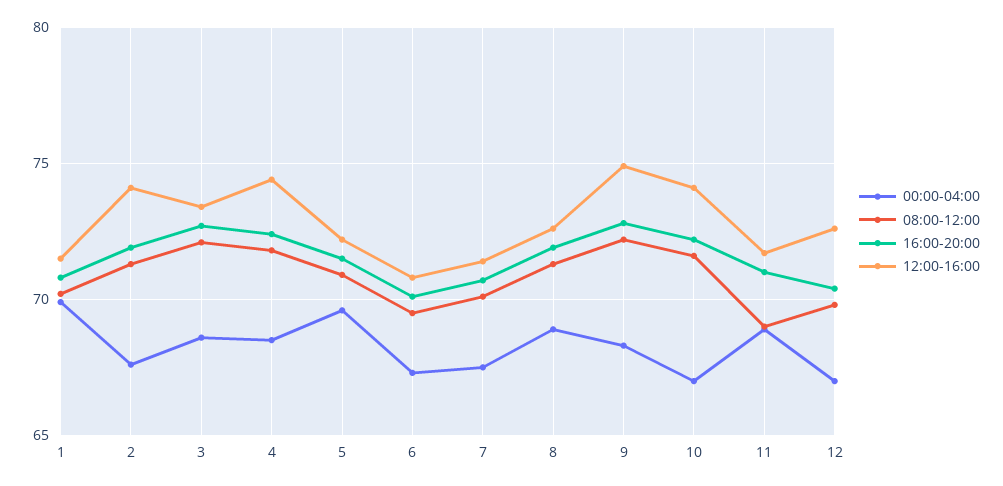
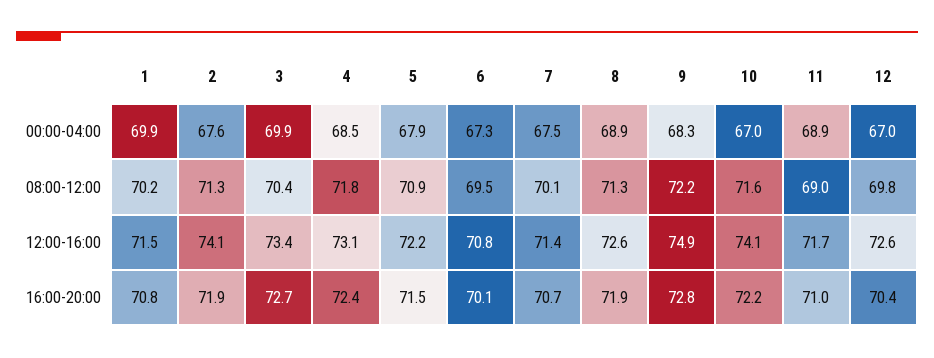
00:00-04:00, 3: 68.5 -> 69.9
08:00-12:00, 3: 72 -> 70.4
12:00-16:00, 4: 74.5 -> 73.1
00:00-04:00, 5: 69.5 -> 67.9

